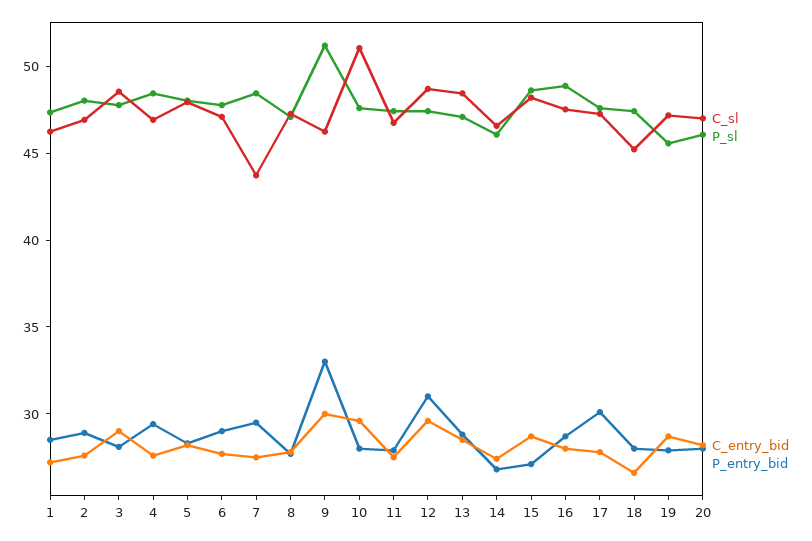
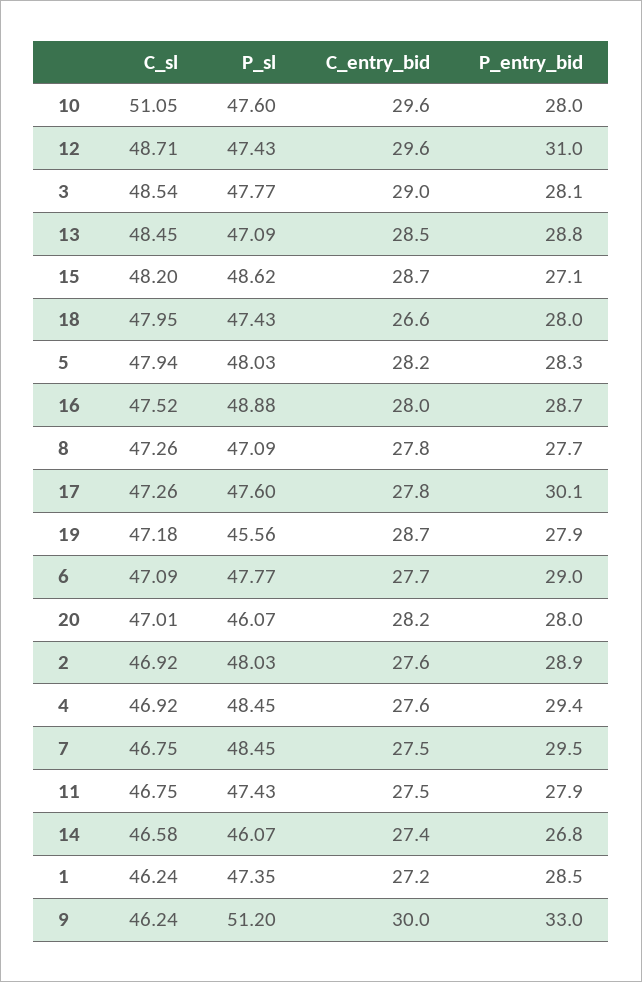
C_sl, 7: 44 -> 46.75
C_sl, 18: 45 -> 47.95

